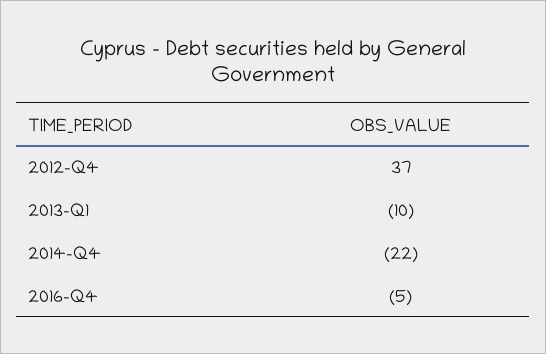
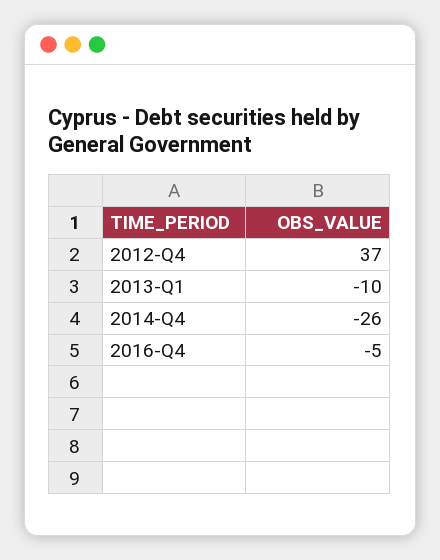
2014-Q4: -22 -> -26

